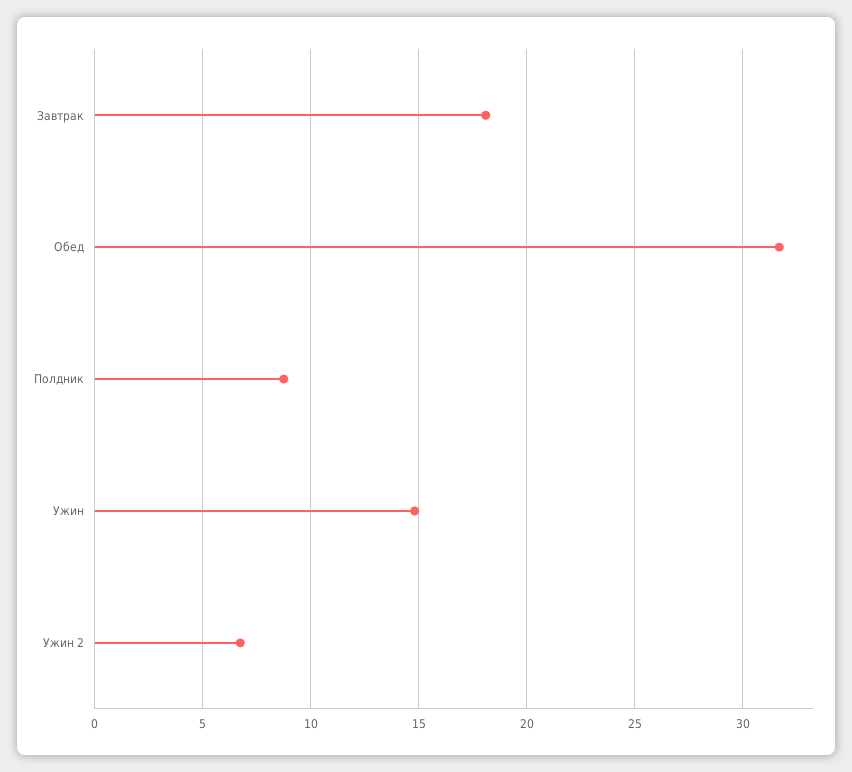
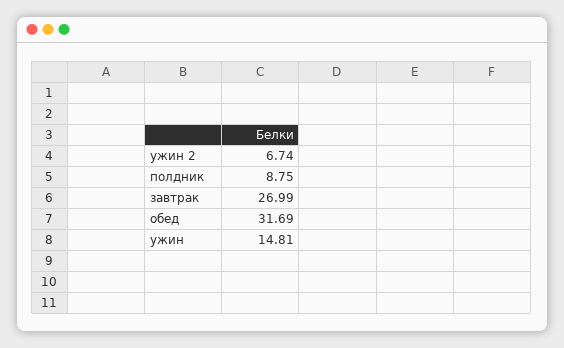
Завтрак: 18 -> 26.99

